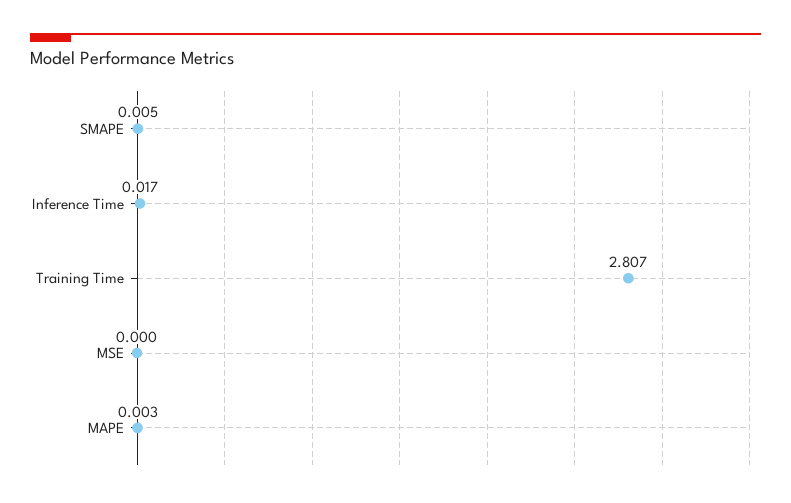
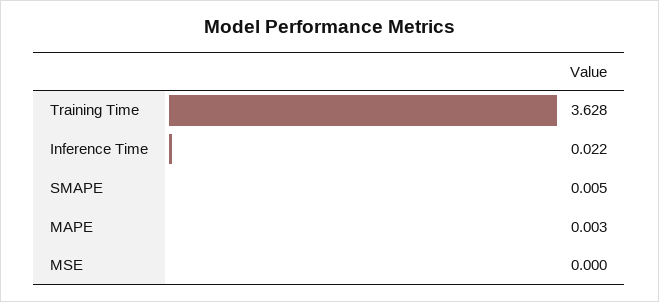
Inference Time: 0.017 -> 0.022
Training Time: 2.807 -> 3.628

